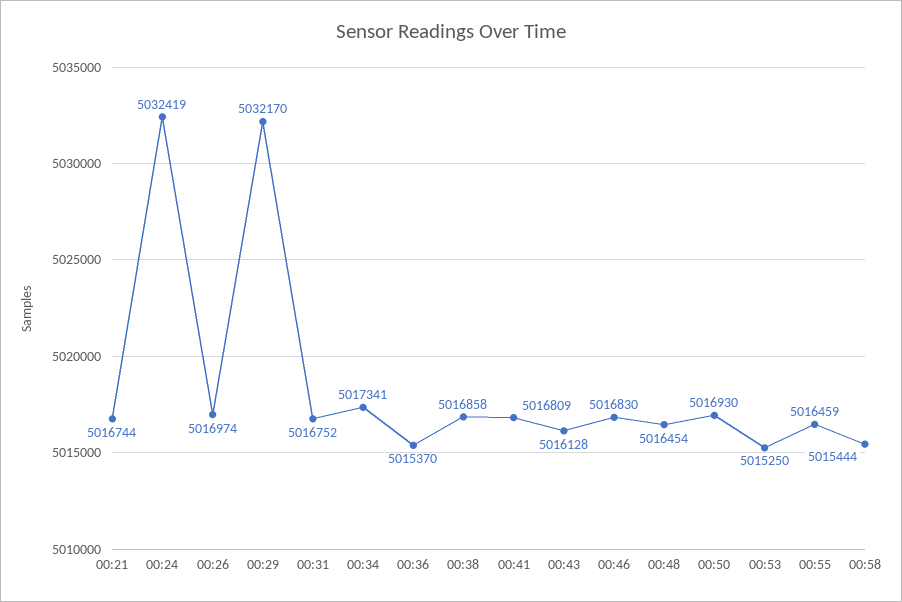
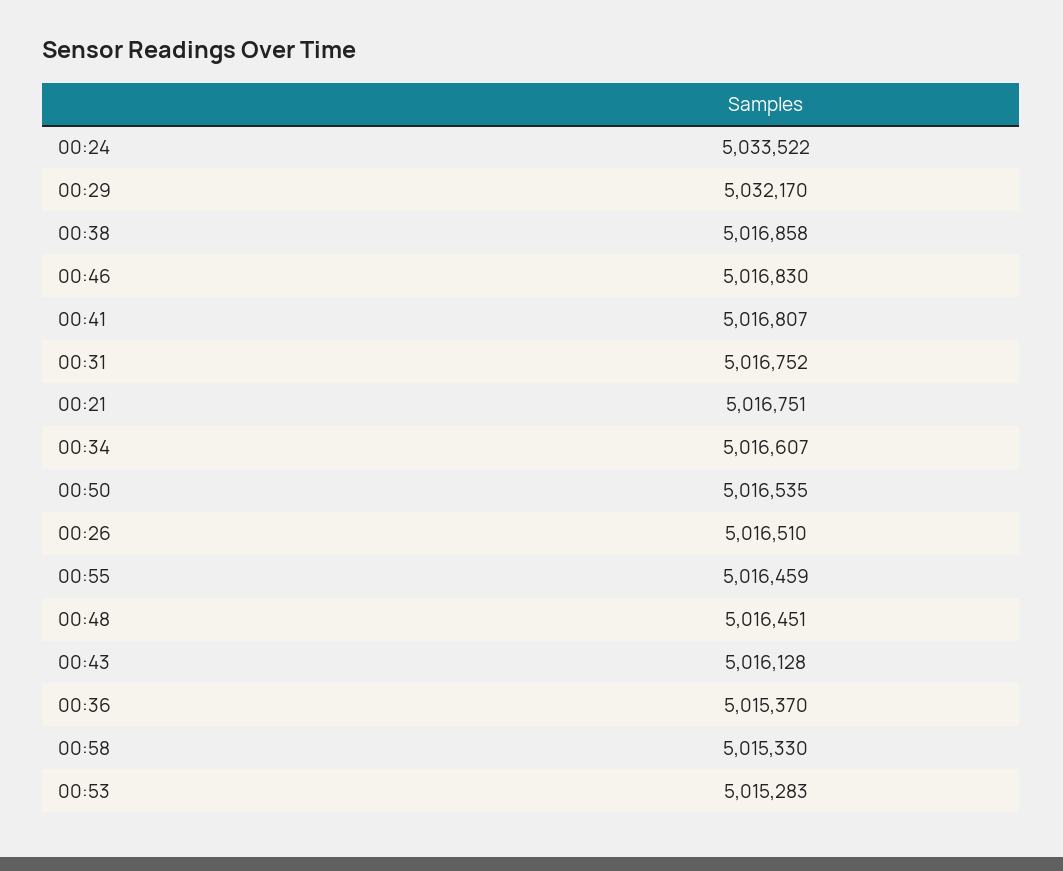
00:21: 5016744 -> 5016751
00:24: 5032419 -> 5033522
00:26: 5016974 -> 5016510
00:34: 5017341 -> 5016607
00:41: 5016809 -> 5016807
00:48: 5016454 -> 5016451
00:50: 5016930 -> 5016535
00:53: 5015250 -> 5015283
00:58: 5015444 -> 5015330

